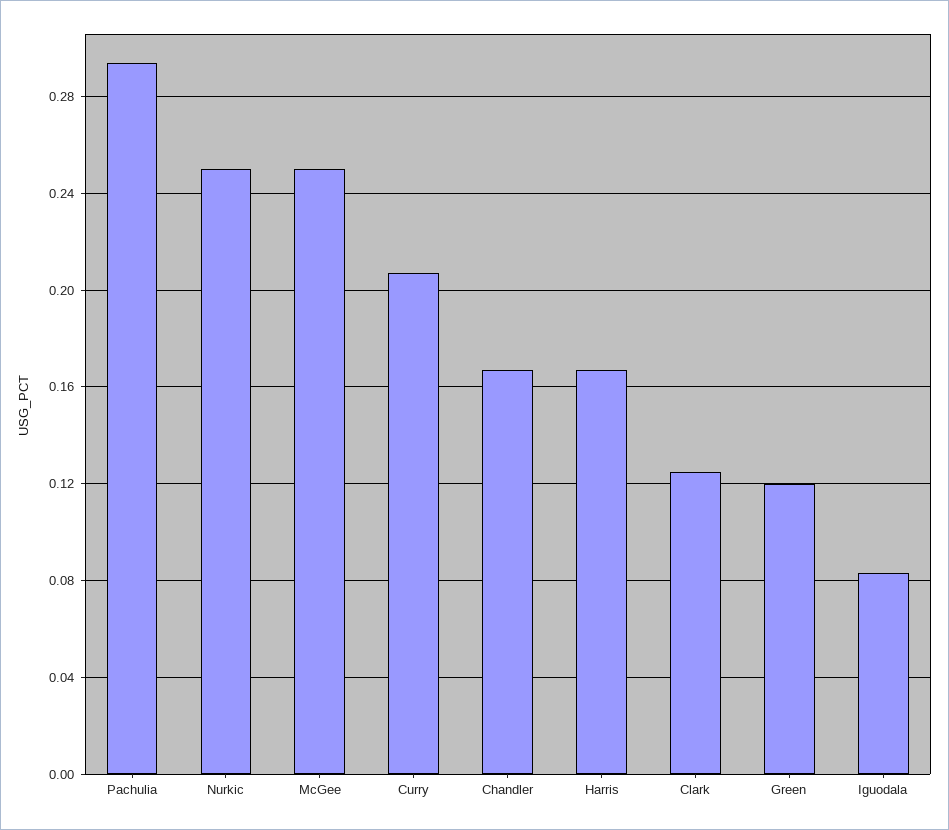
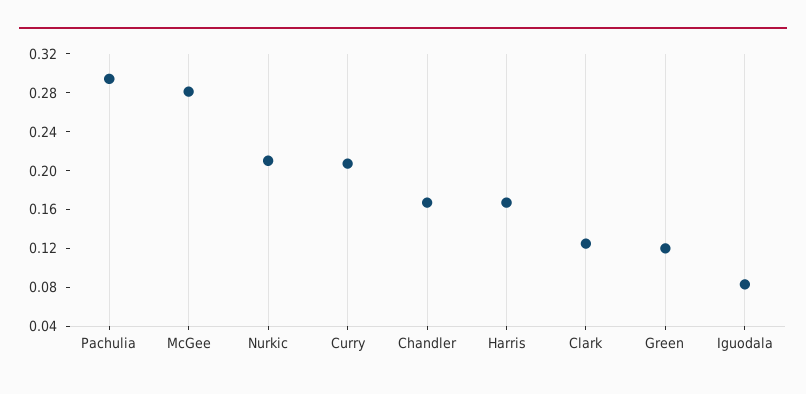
Nurkic: 0.25 -> 0.21
McGee: 0.25 -> 0.28

